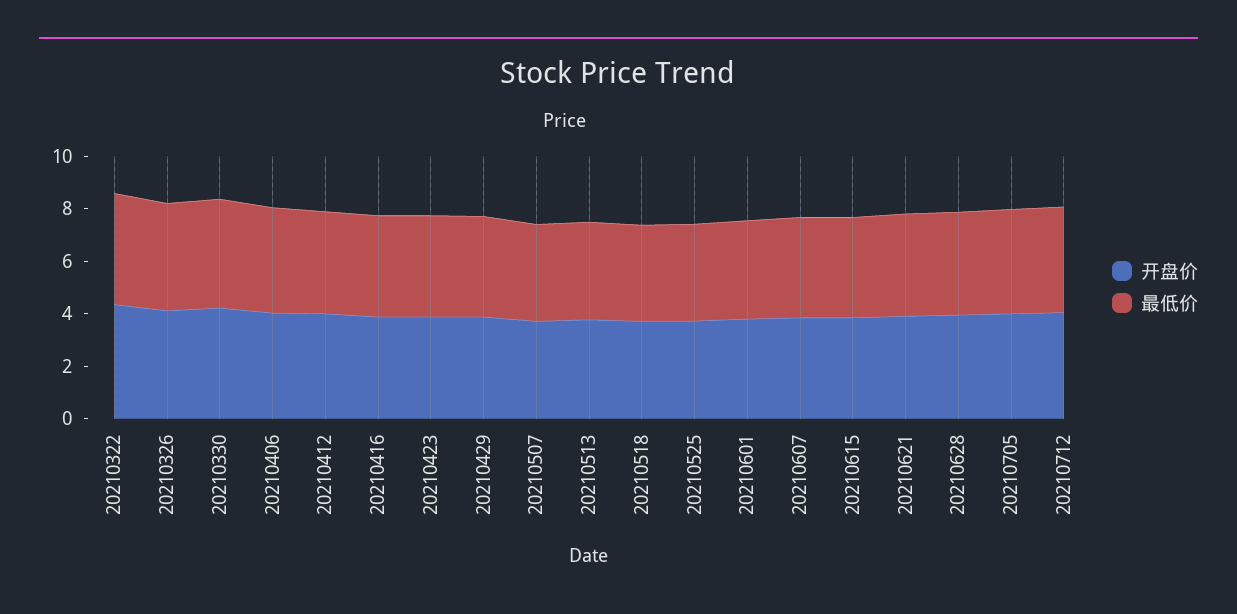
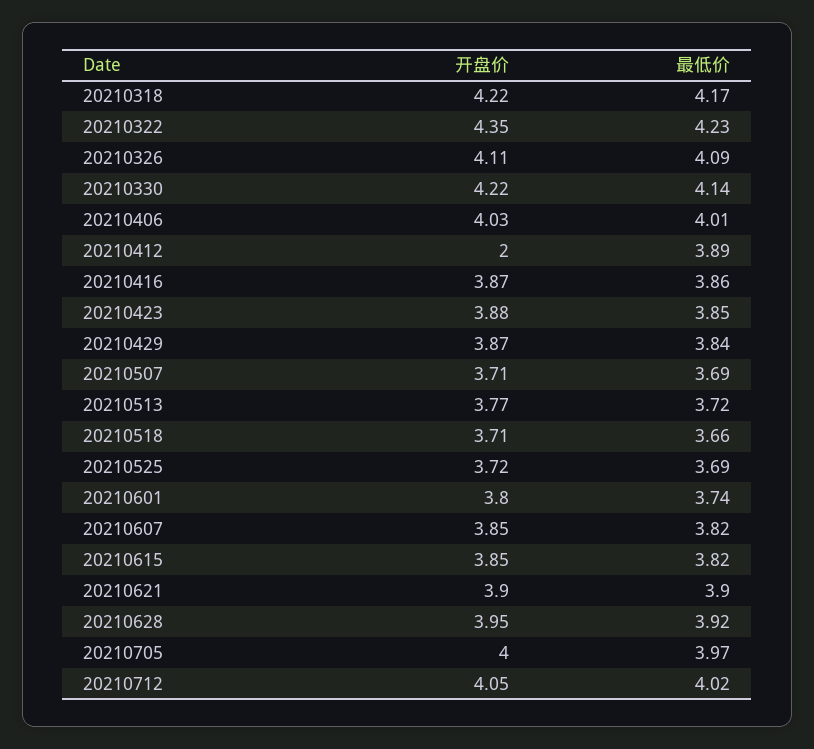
开盘价, 20210412: 4 -> 2
开盘价, 20210318: none -> 4.22
最低价, 20210318: none -> 4.17

